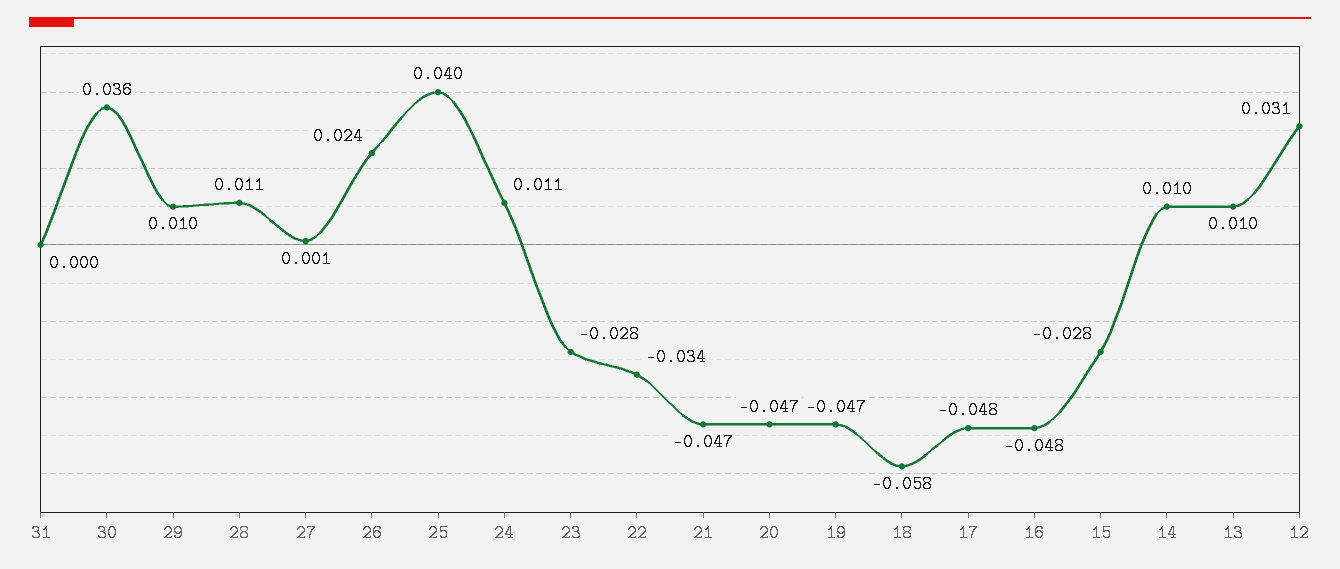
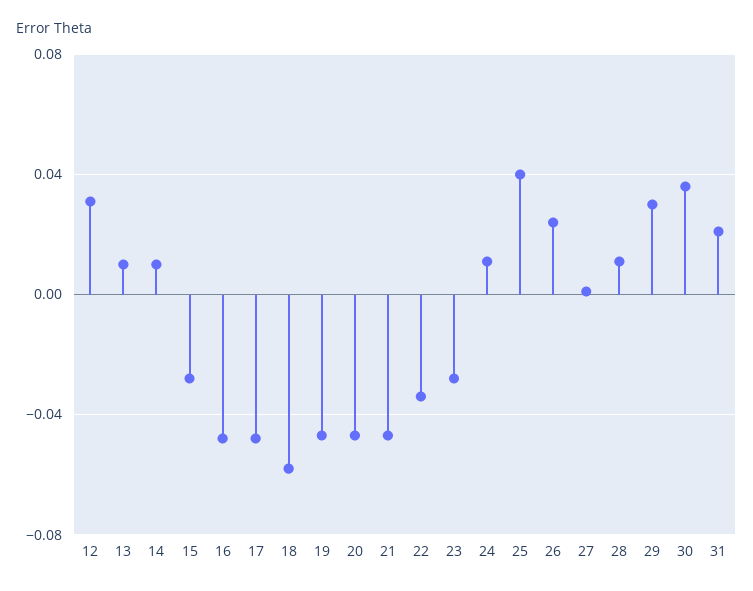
31: 0 -> 0.02
29: 0.01 -> 0.03

